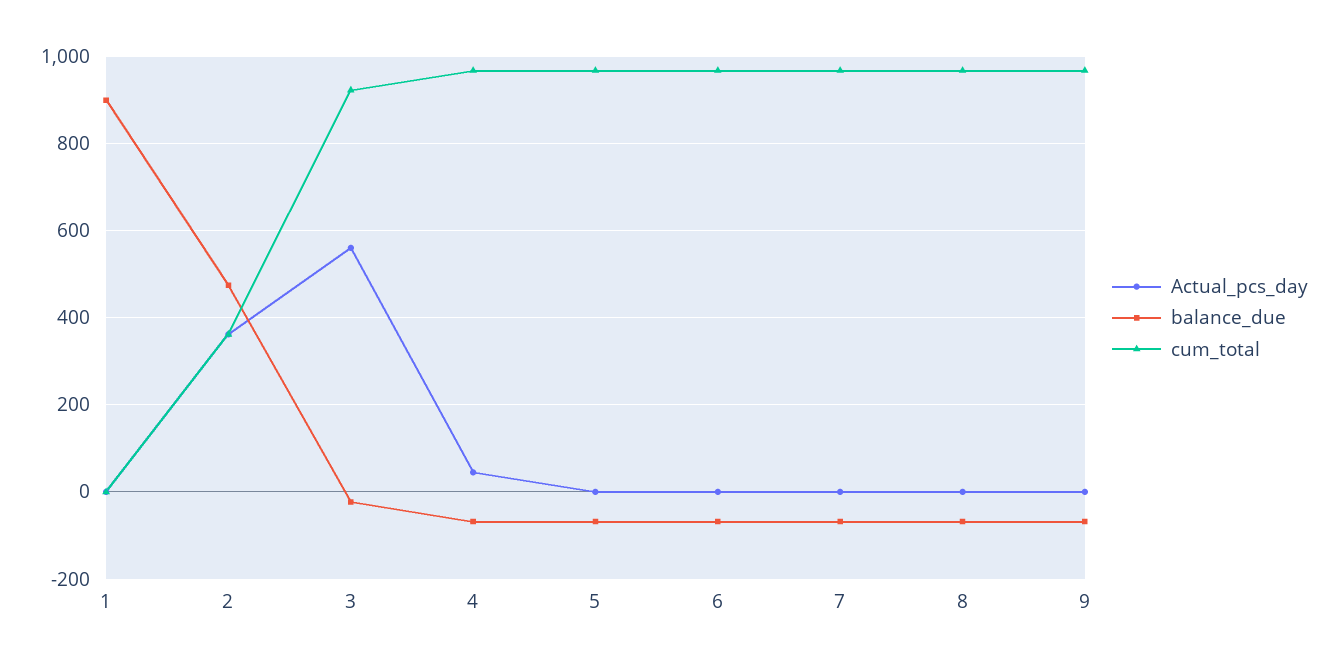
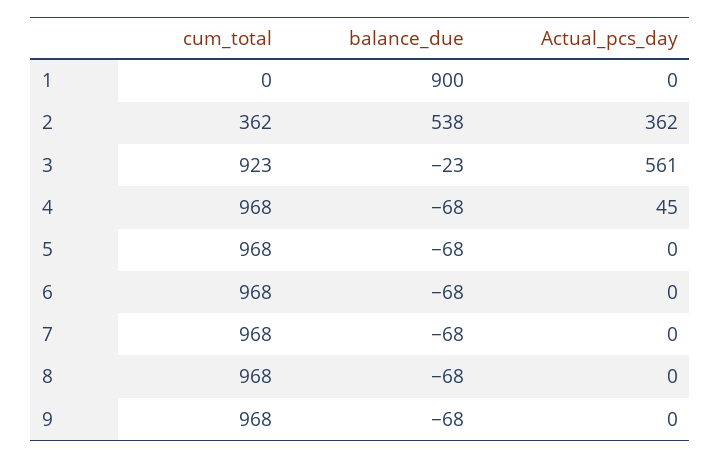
balance_due, 2: 480 -> 538

